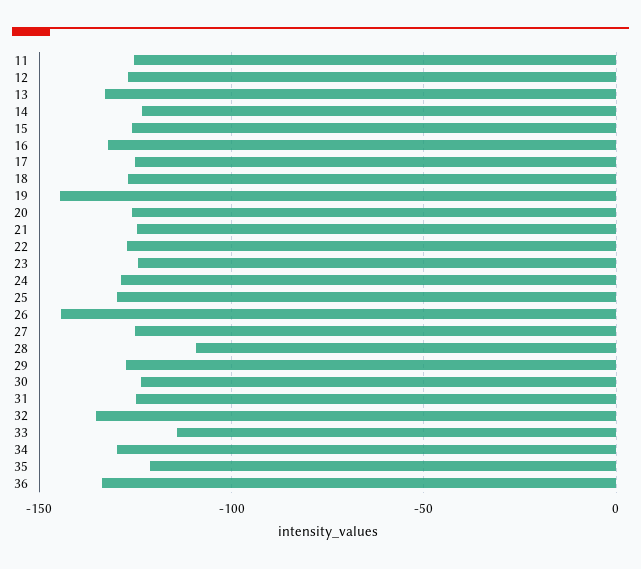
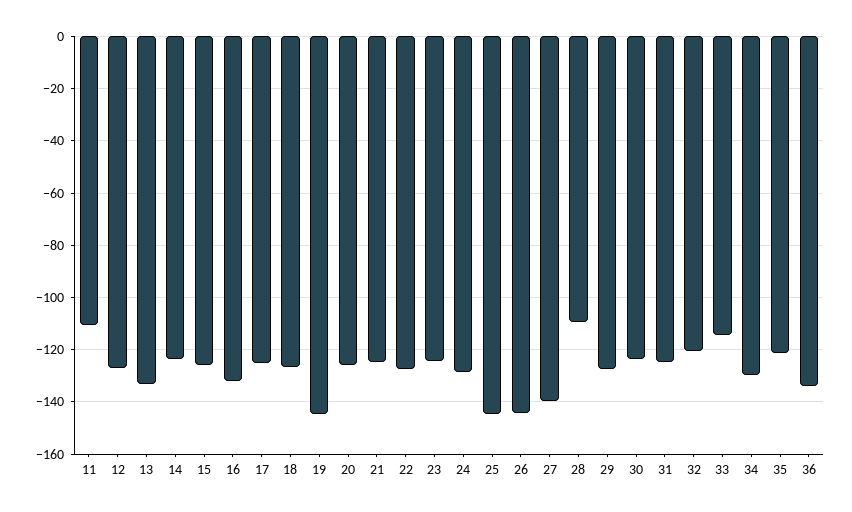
11: -125 -> -110
25: -130 -> -145
27: -125 -> -140
32: -135 -> -120

